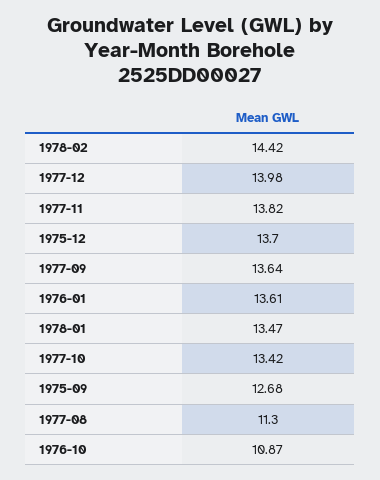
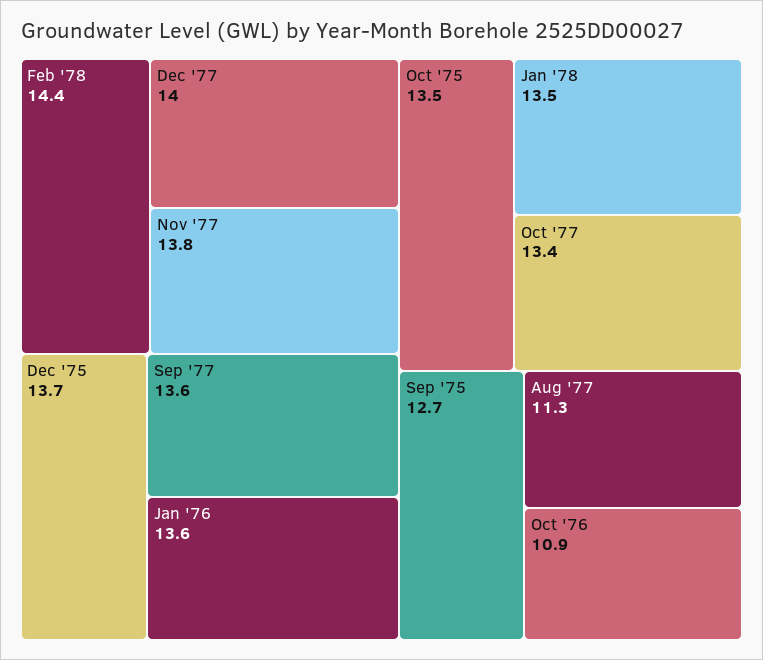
Oct '75: none -> 13.5

